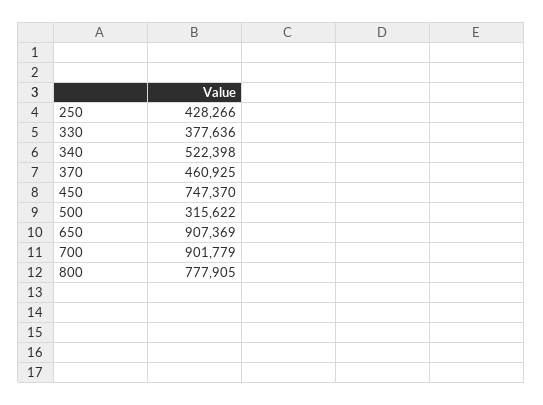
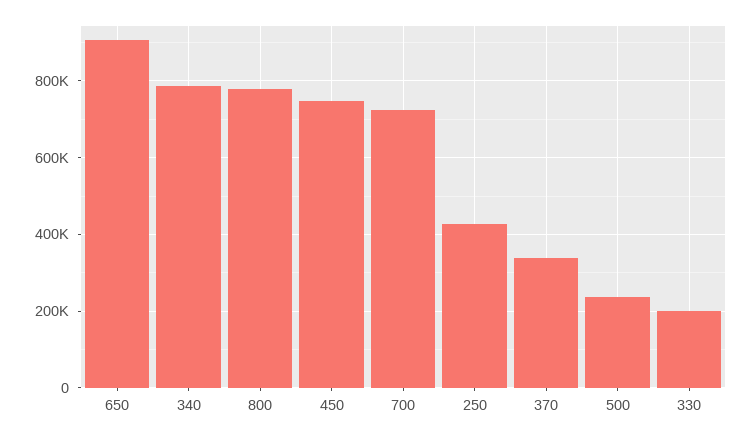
330: 377636 -> 200000
340: 522398 -> 780000
370: 460925 -> 340000
500: 315622 -> 240000
700: 901779 -> 720000

